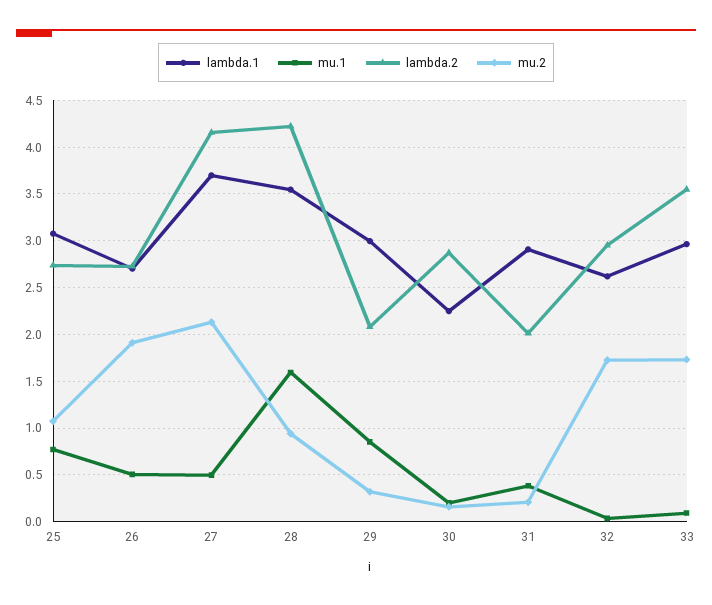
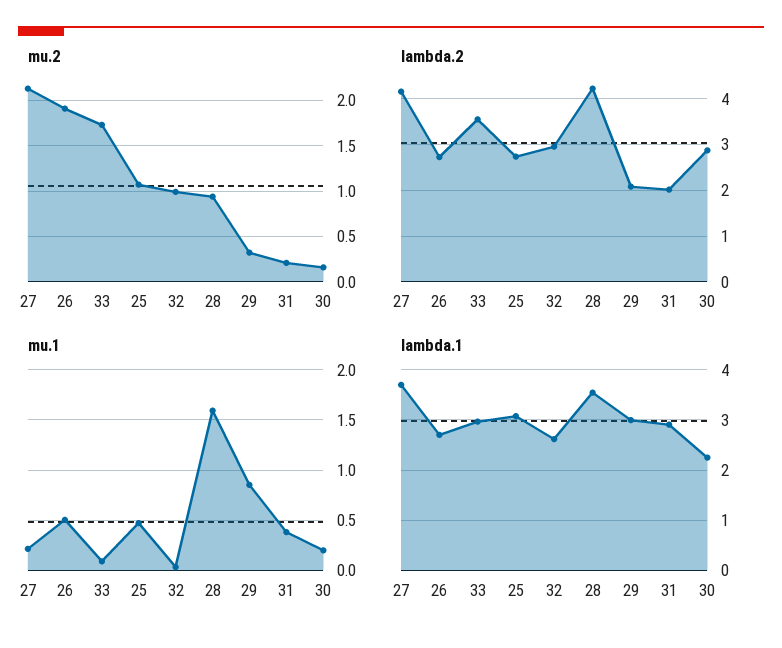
mu.1, 25: 0.8 -> 0.5
mu.1, 27: 0.5 -> 0.2
mu.2, 32: 1.7 -> 1

